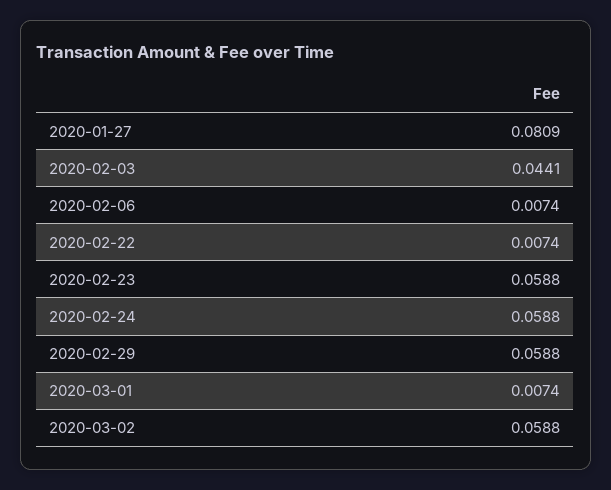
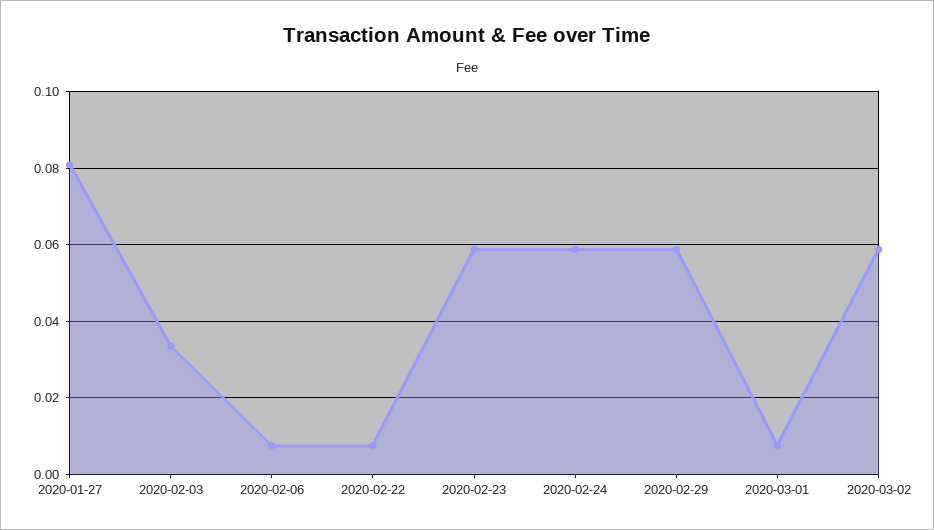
2020-02-03: 0.0441 -> 0.034

